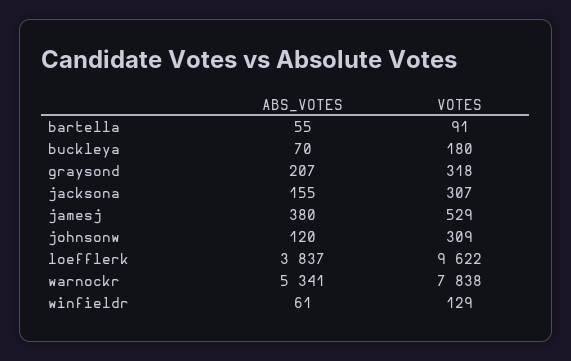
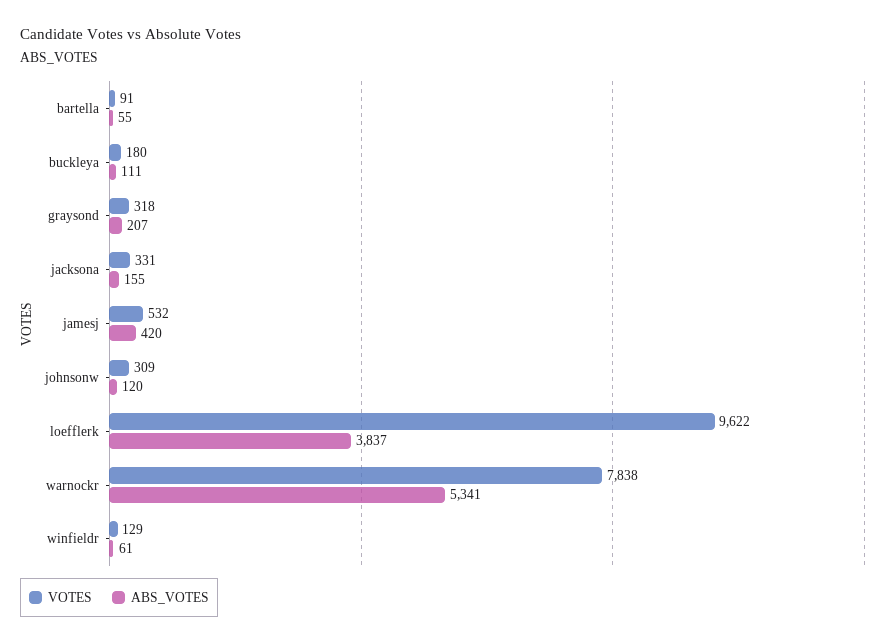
ABS_VOTES, buckleya: 70 -> 111
VOTES, jacksona: 307 -> 331
ABS_VOTES, jamesj: 380 -> 420
VOTES, jamesj: 529 -> 532

